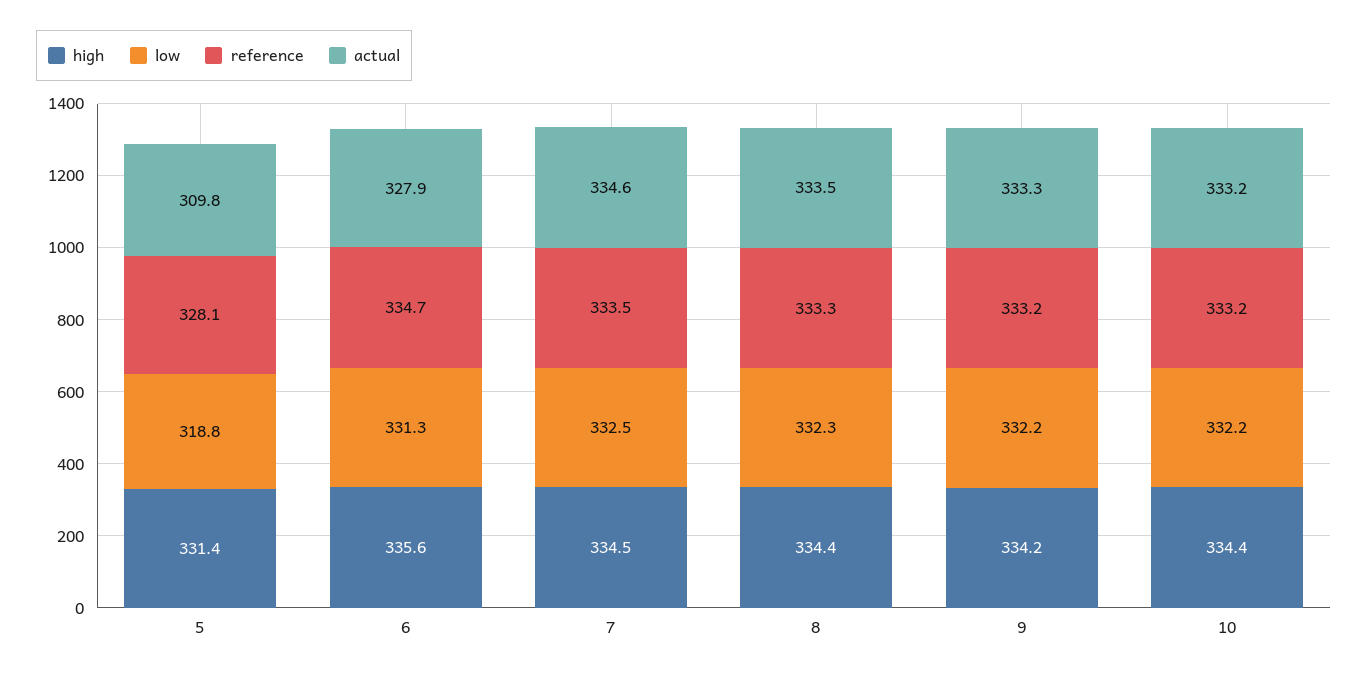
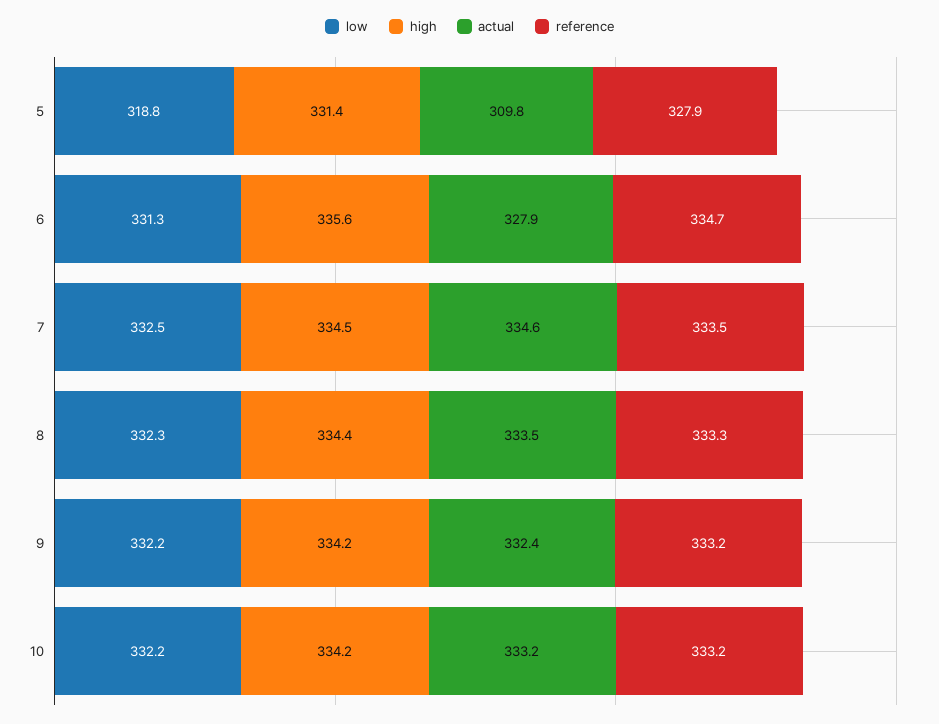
reference, 5: 328.1 -> 327.9
actual, 9: 333.3 -> 332.4
high, 10: 334.4 -> 334.2

